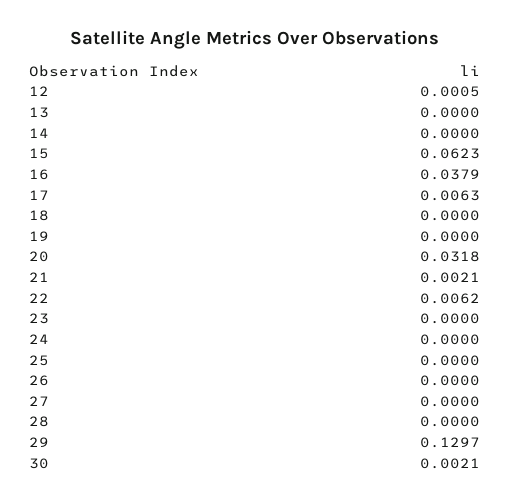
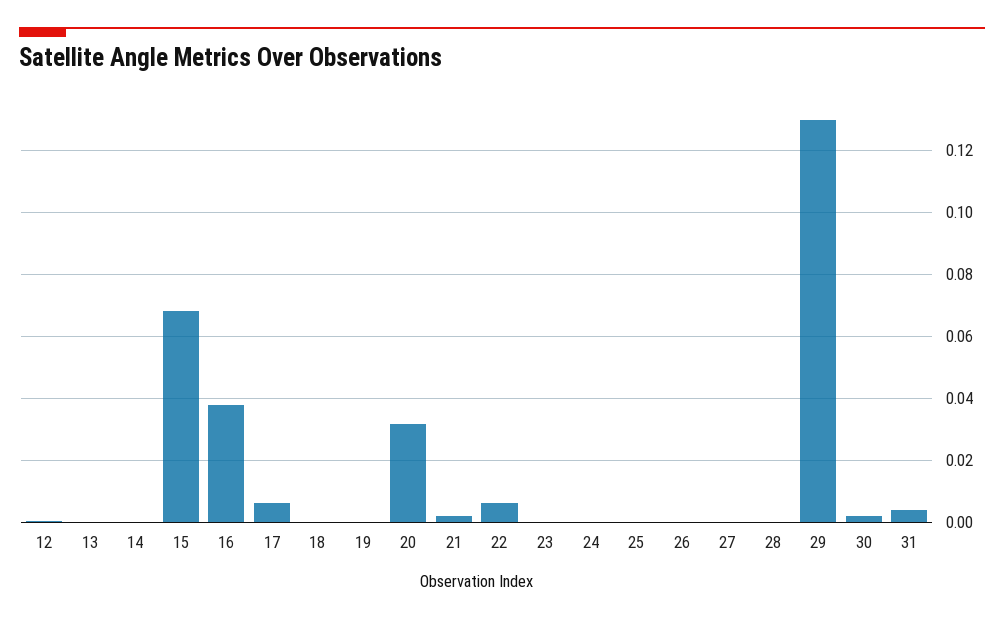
15: 0.0623 -> 0.068
31: none -> 0.004

